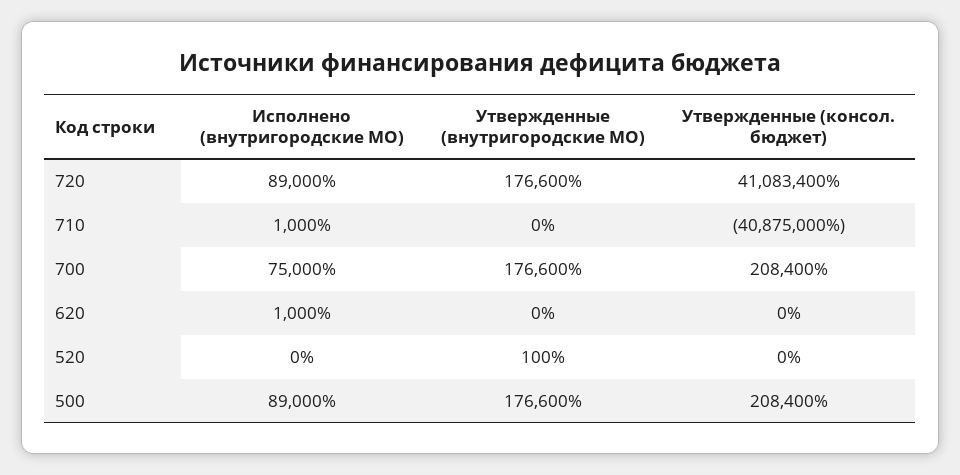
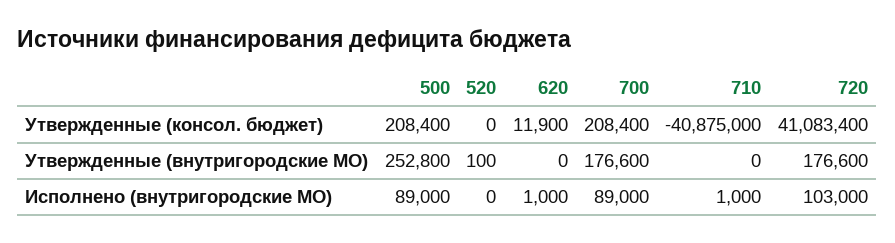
Исполнено (внутригородские МО), 720: 89000 -> 103000
Исполнено (внутригородские МО), 700: 75000 -> 89000
Утвержденные (консол. бюджет), 620: 0 -> 11900
Утвержденные (внутригородские МО), 500: 176600 -> 252800

